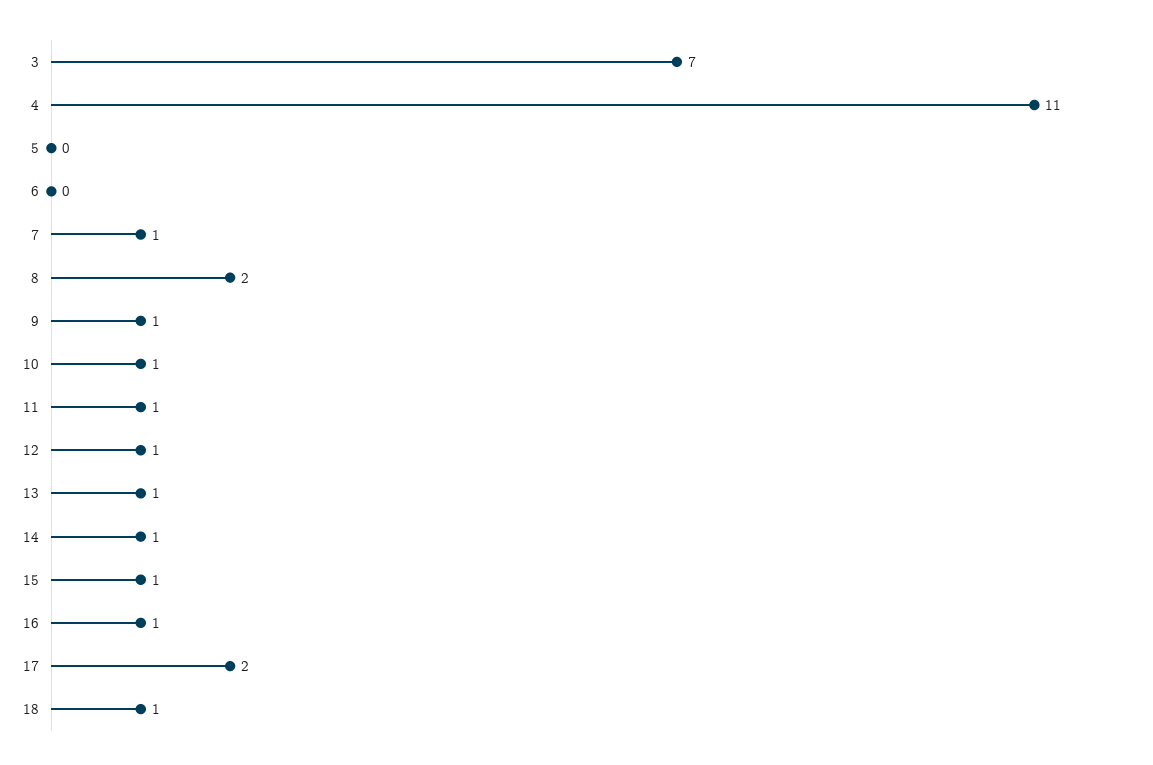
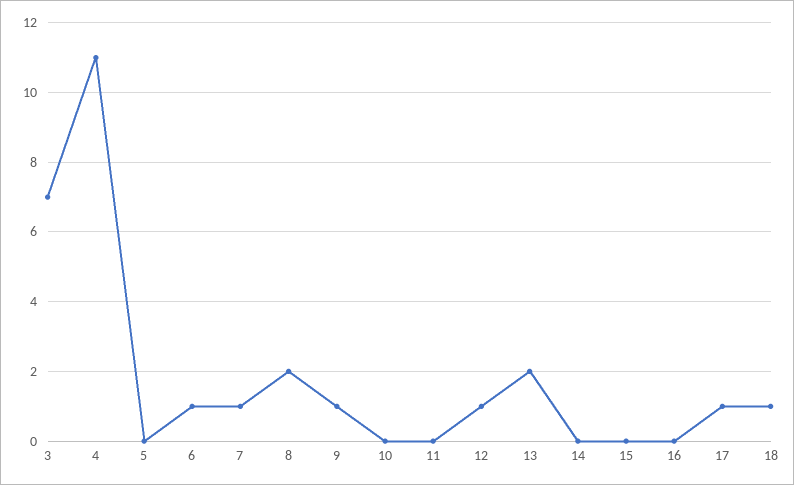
6: 0 -> 1
10: 1 -> 0
11: 1 -> 0
13: 1 -> 2
14: 1 -> 0
15: 1 -> 0
16: 1 -> 0
17: 2 -> 1

